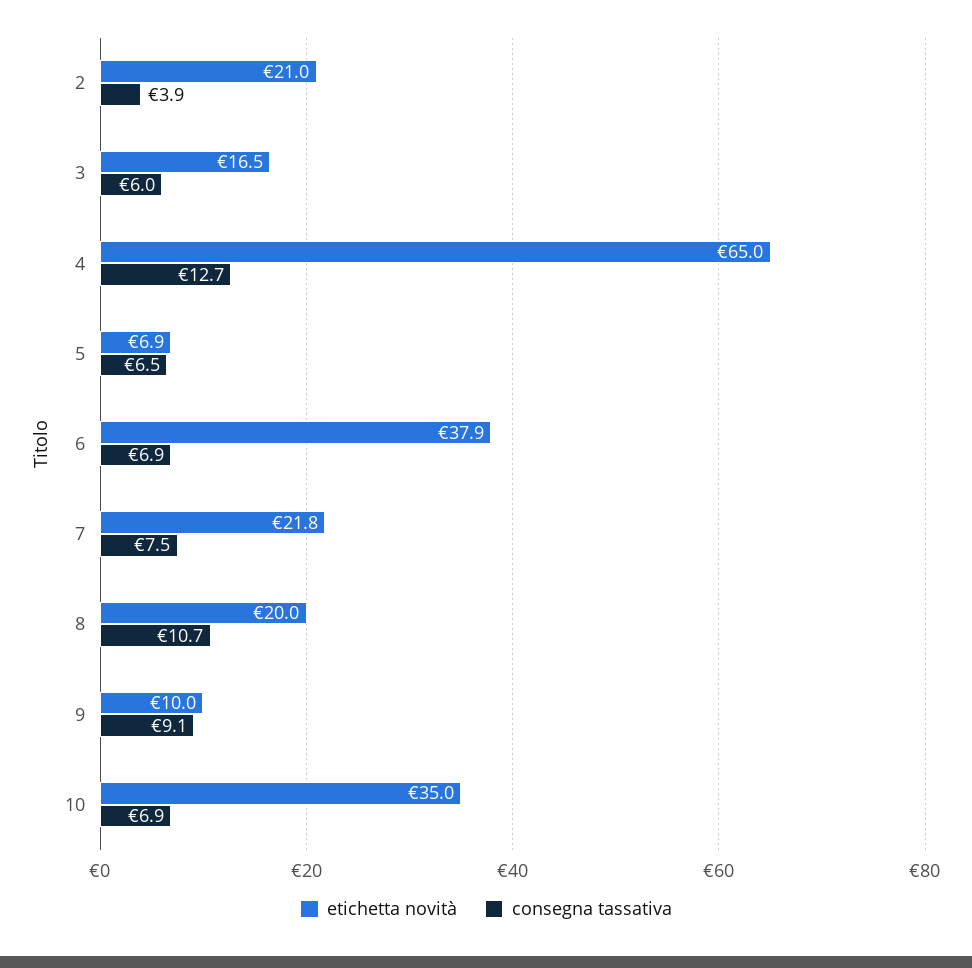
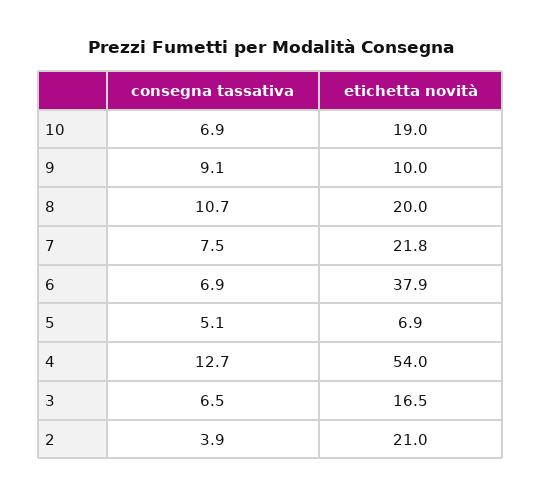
consegna tassativa, 3: 6 -> 6.5
etichetta novità, 4: 65 -> 54
consegna tassativa, 5: 6.5 -> 5.1
etichetta novità, 10: 35 -> 19

